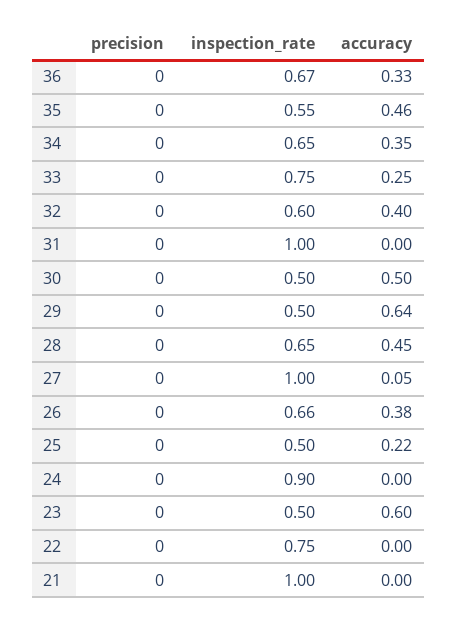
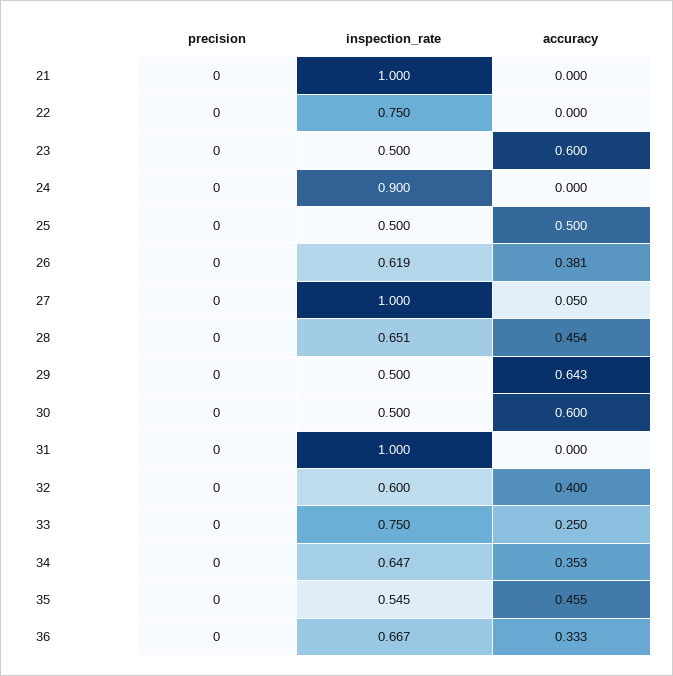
accuracy, 30: 0.5 -> 0.6
inspection_rate, 26: 0.66 -> 0.619
accuracy, 25: 0.22 -> 0.5

